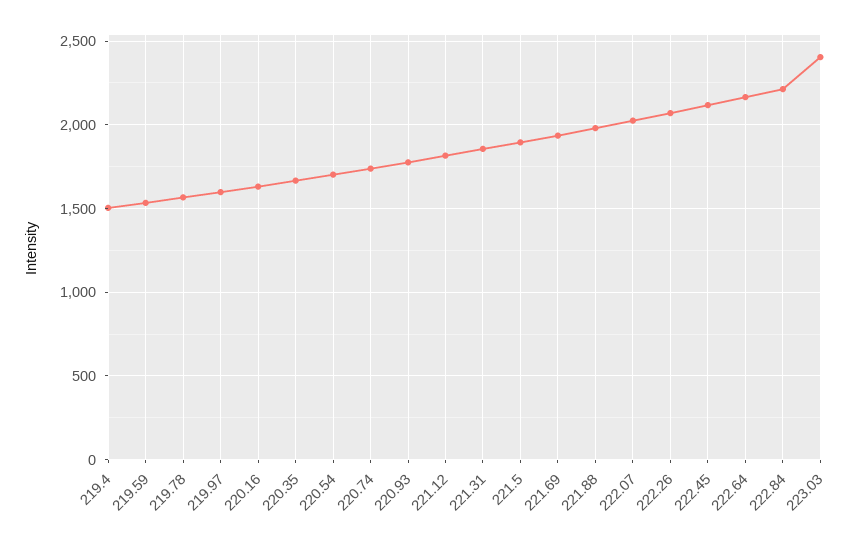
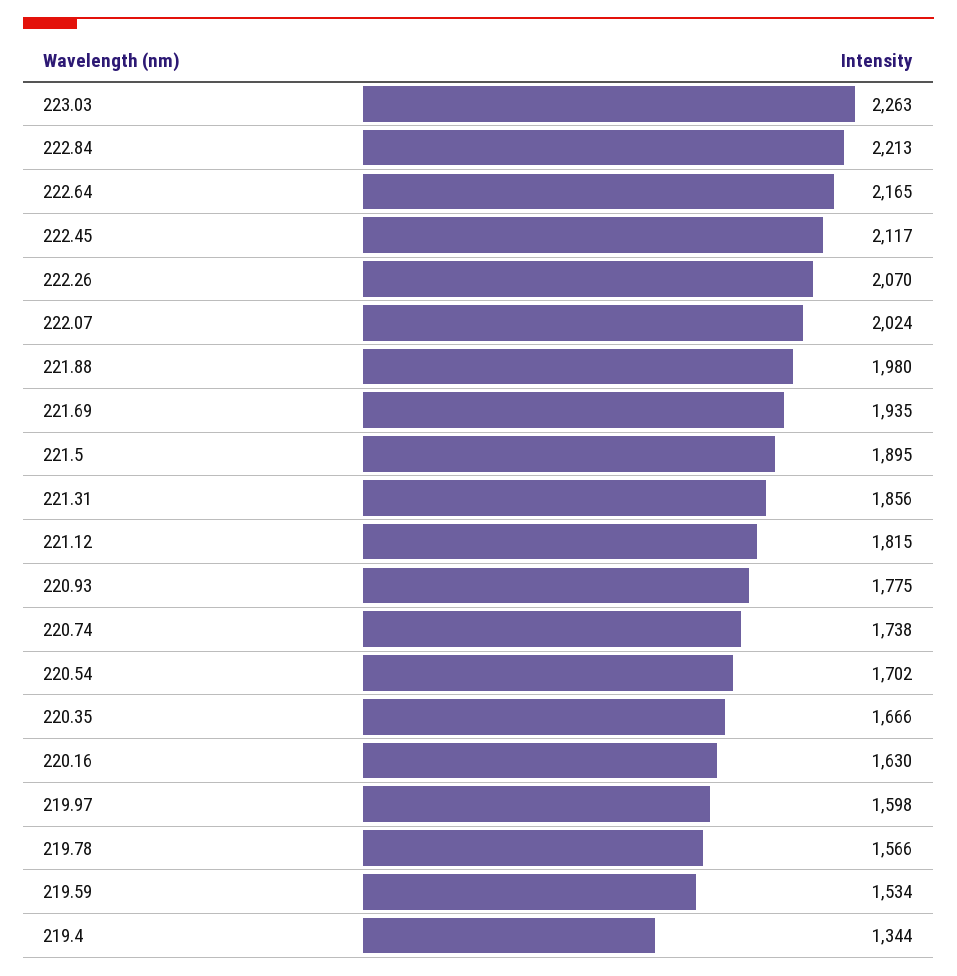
219.4: 1500 -> 1344
223.03: 2400 -> 2263

